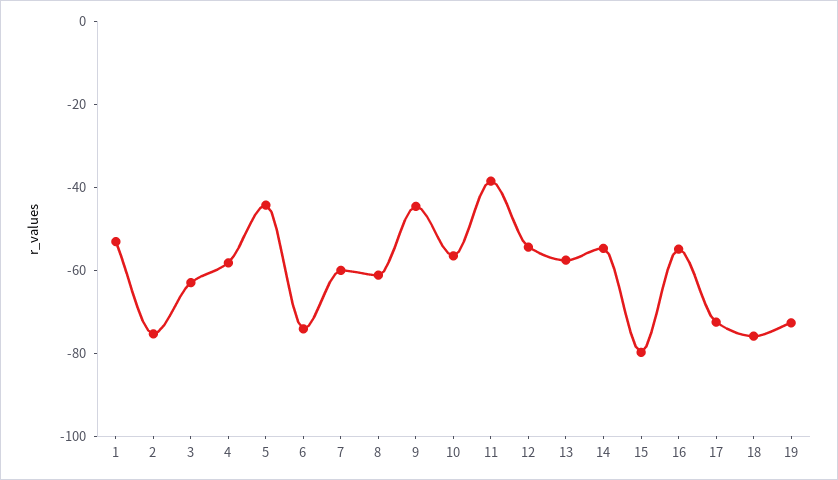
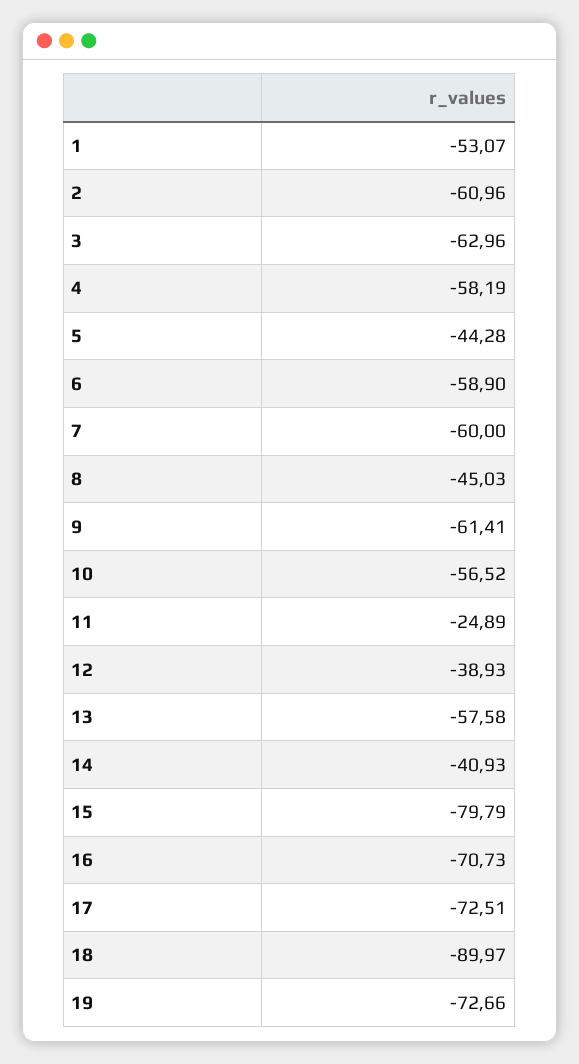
2: -75 -> -60.96
6: -75 -> -58.9
8: -60 -> -45.03
9: -45 -> -61.41
11: -40 -> -24.89
12: -55 -> -38.93
14: -55 -> -40.93
16: -55 -> -70.73
18: -75 -> -89.97

